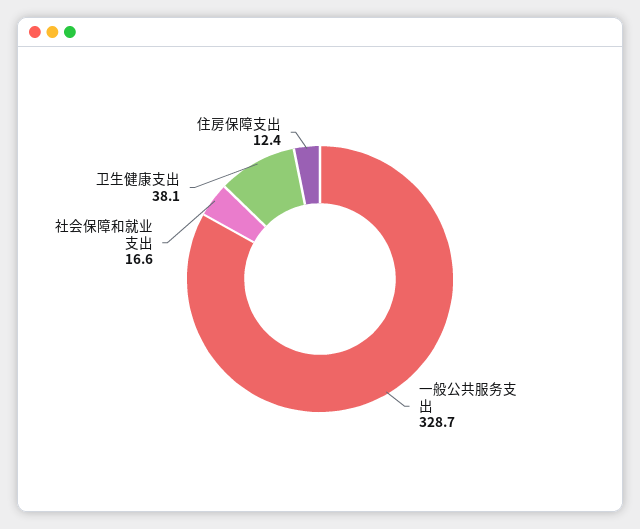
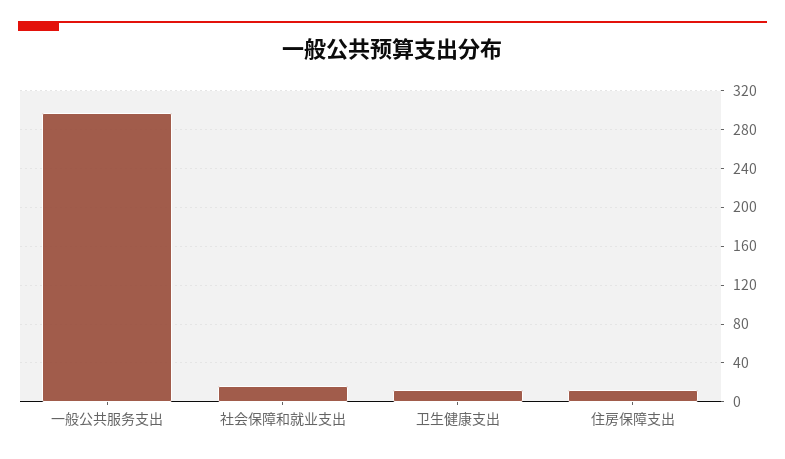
一般公共服务支出: 328.7 -> 300
卫生健康支出: 38.1 -> 10

